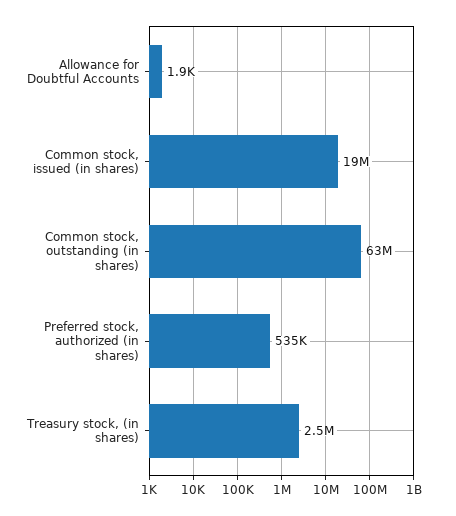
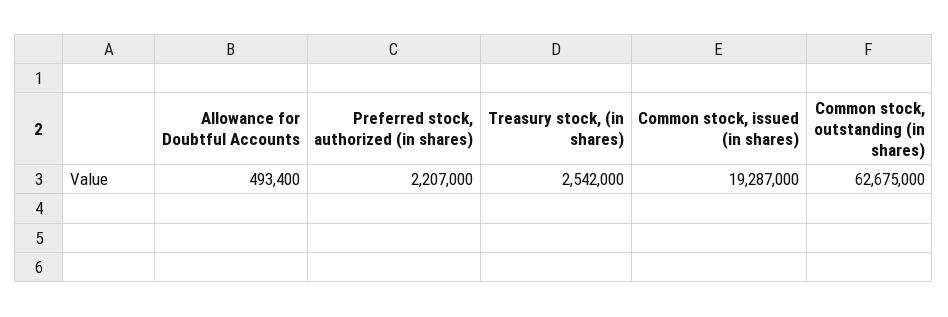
Allowance for Doubtful Accounts: 1900 -> 493400
Preferred stock, authorized (in shares): 535000 -> 2207000

